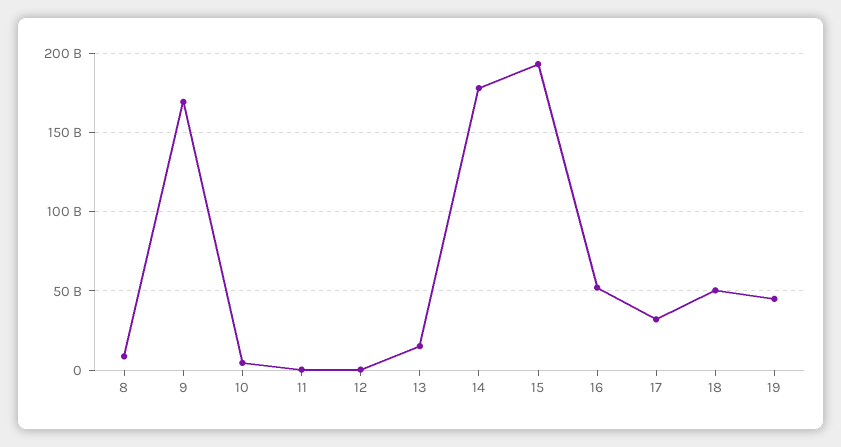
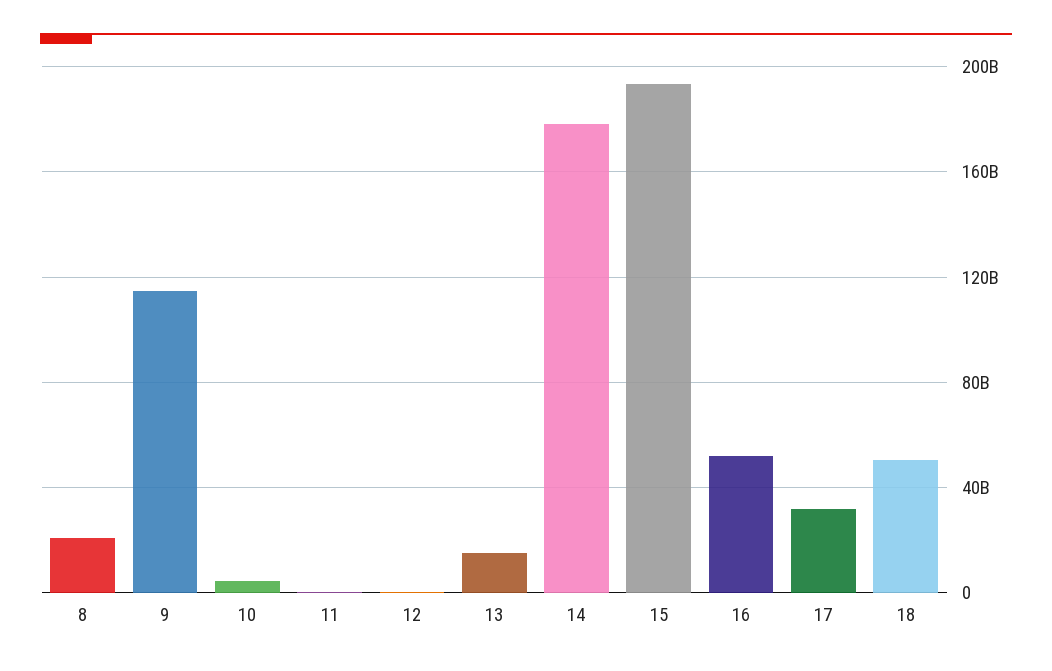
8: 10000000000 -> 20000000000
9: 170000000000 -> 115000000000
19: 45000000000 -> none

